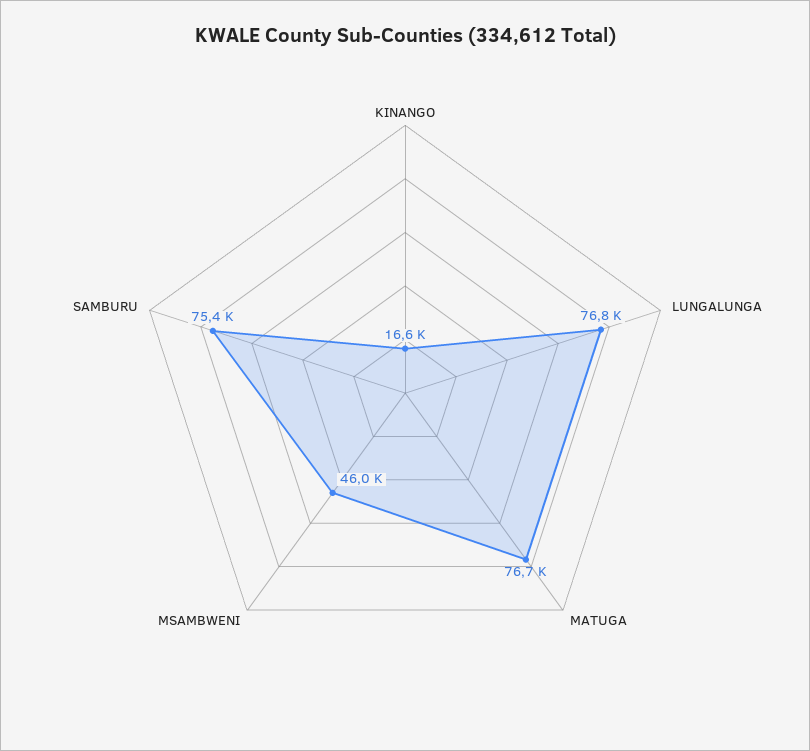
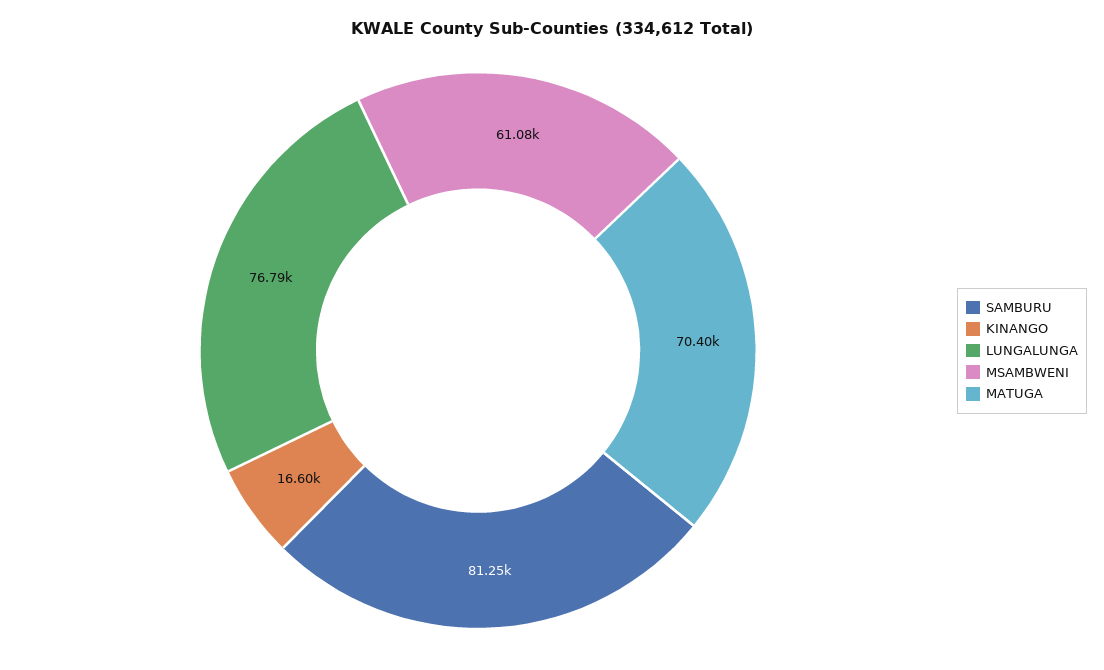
MATUGA: 76700 -> 70400
MSAMBWENI: 46000 -> 61080
SAMBURU: 75400 -> 81250

